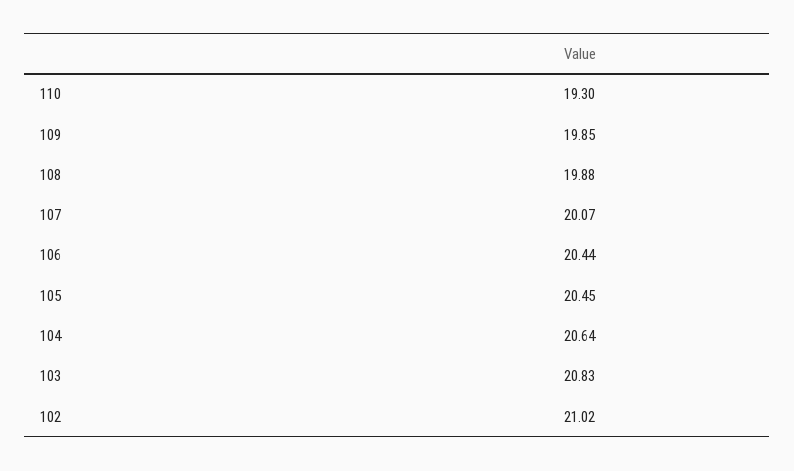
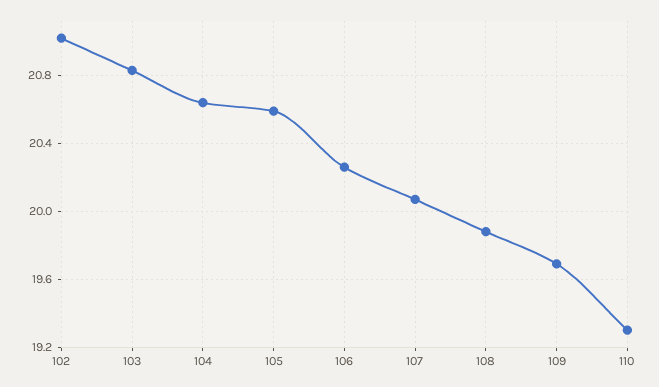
109: 19.85 -> 19.7
106: 20.44 -> 20.25
105: 20.45 -> 20.6

